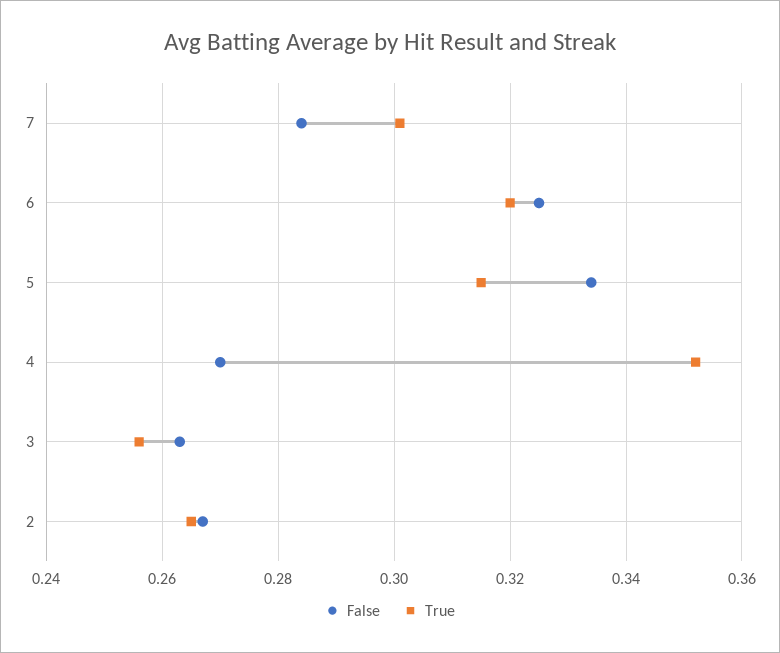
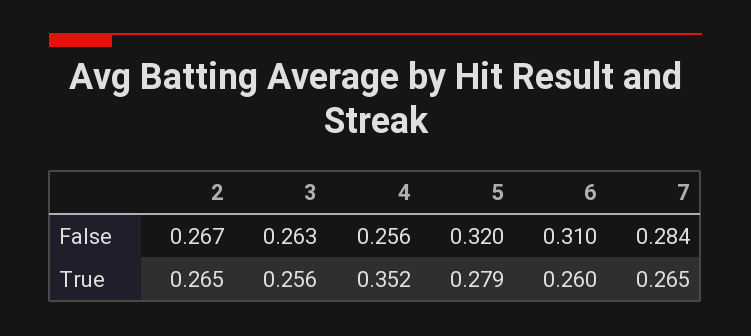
True, 7: 0.3 -> 0.265
False, 6: 0.325 -> 0.31
True, 6: 0.32 -> 0.26
False, 5: 0.335 -> 0.32
True, 5: 0.315 -> 0.279
False, 4: 0.27 -> 0.256

